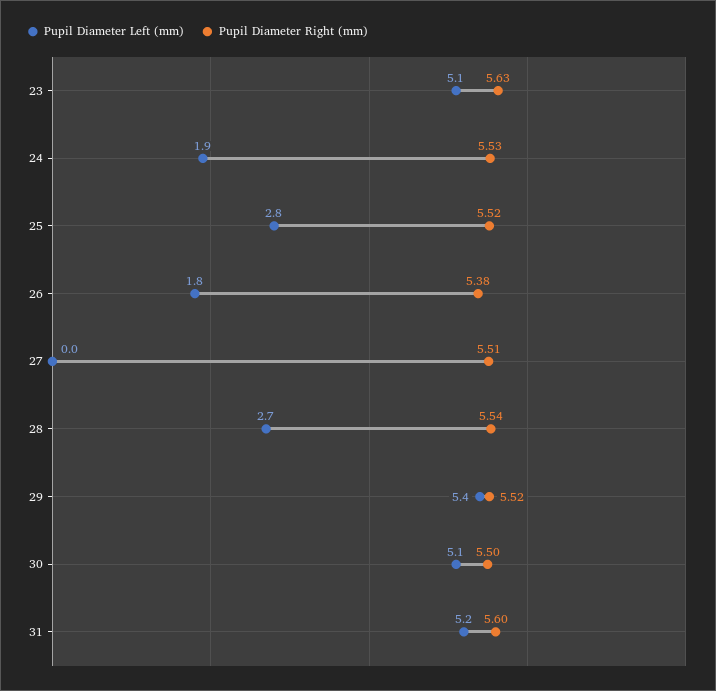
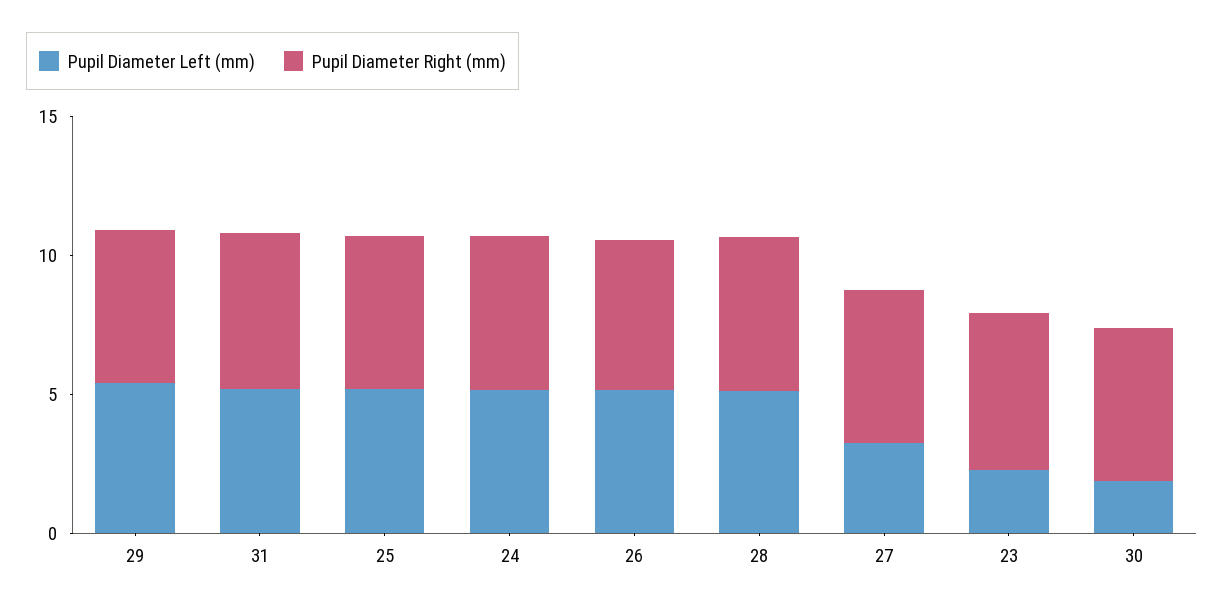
Pupil Diameter Left (mm), 23: 5.1 -> 2
Pupil Diameter Left (mm), 24: 1.9 -> 5
Pupil Diameter Left (mm), 25: 2.8 -> 5
Pupil Diameter Left (mm), 26: 1.8 -> 5
Pupil Diameter Left (mm), 27: 0 -> 3
Pupil Diameter Left (mm), 28: 2.7 -> 5
Pupil Diameter Left (mm), 30: 5.1 -> 2

